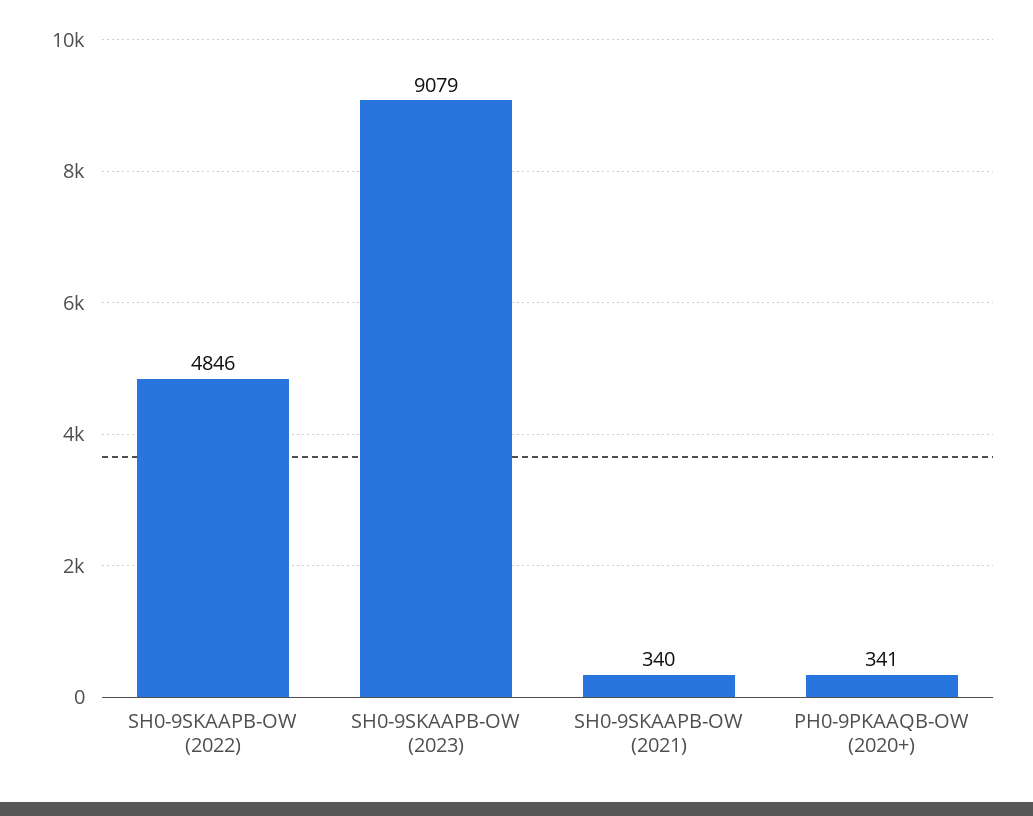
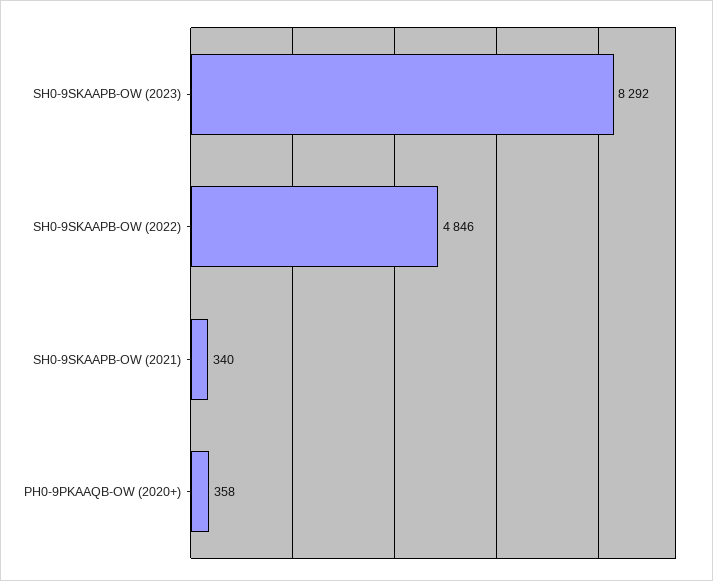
SH0-9SKAAPB-OW (2023): 9079 -> 8292
PH0-9PKAAQB-OW (2020+): 341 -> 358

